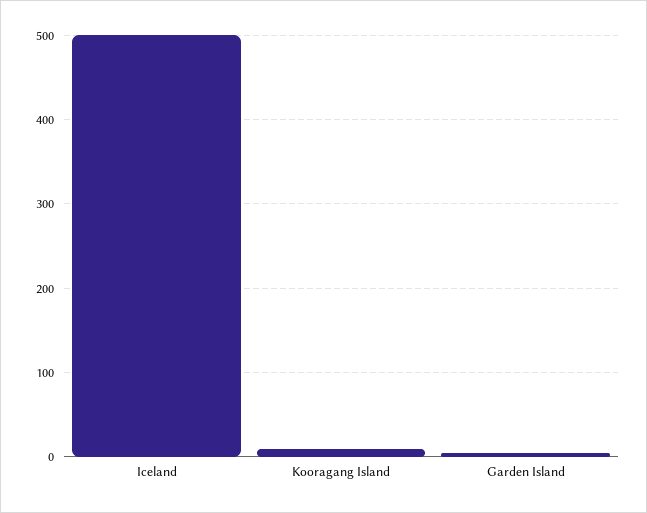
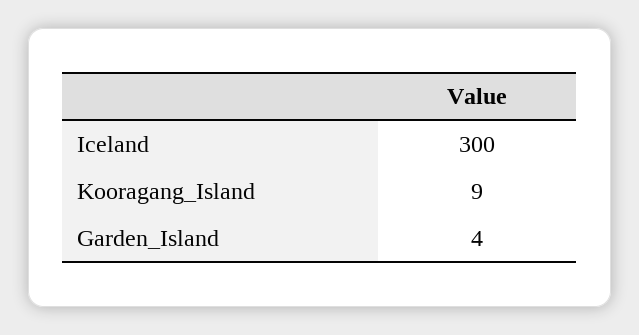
Iceland: 500 -> 300

